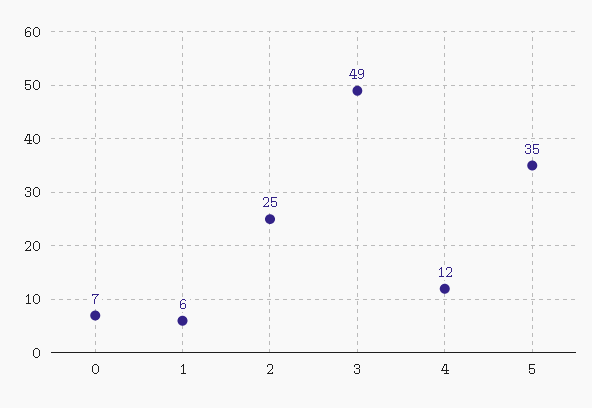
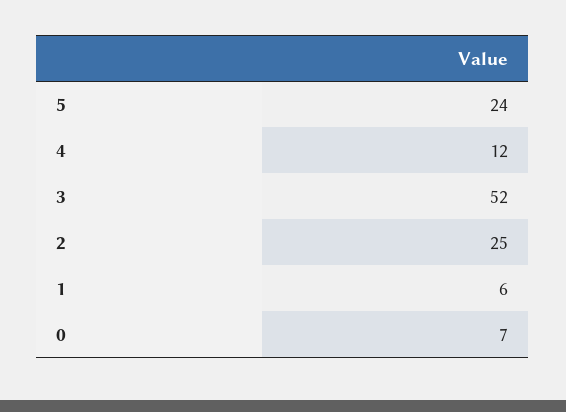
3: 49 -> 52
5: 35 -> 24

